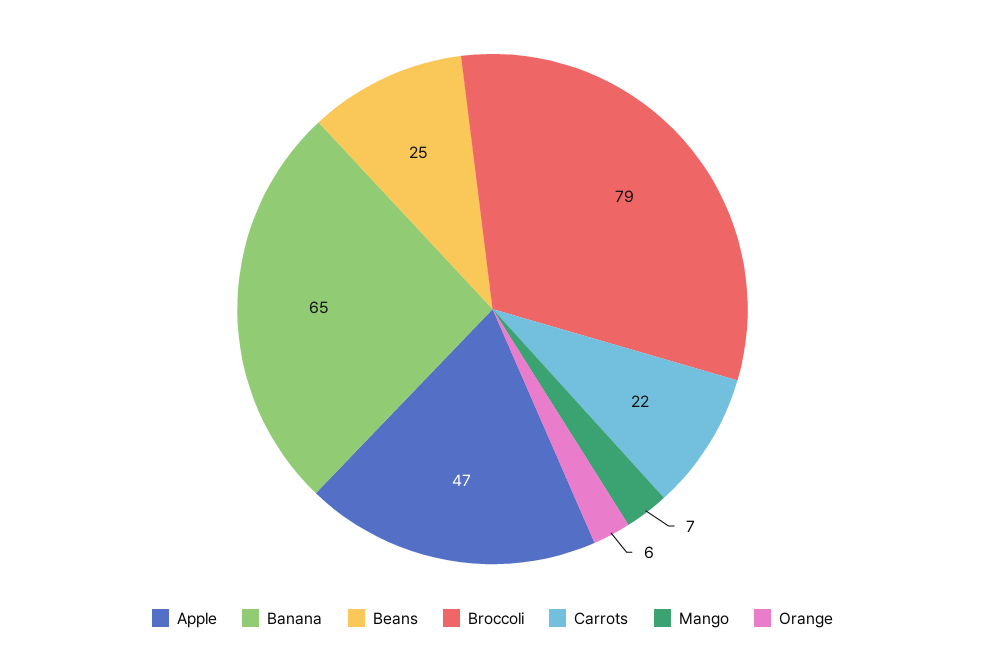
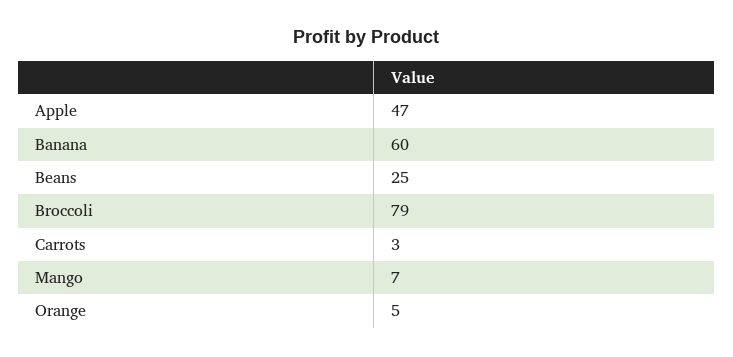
Banana: 65 -> 60
Carrots: 22 -> 3
Orange: 6 -> 5

